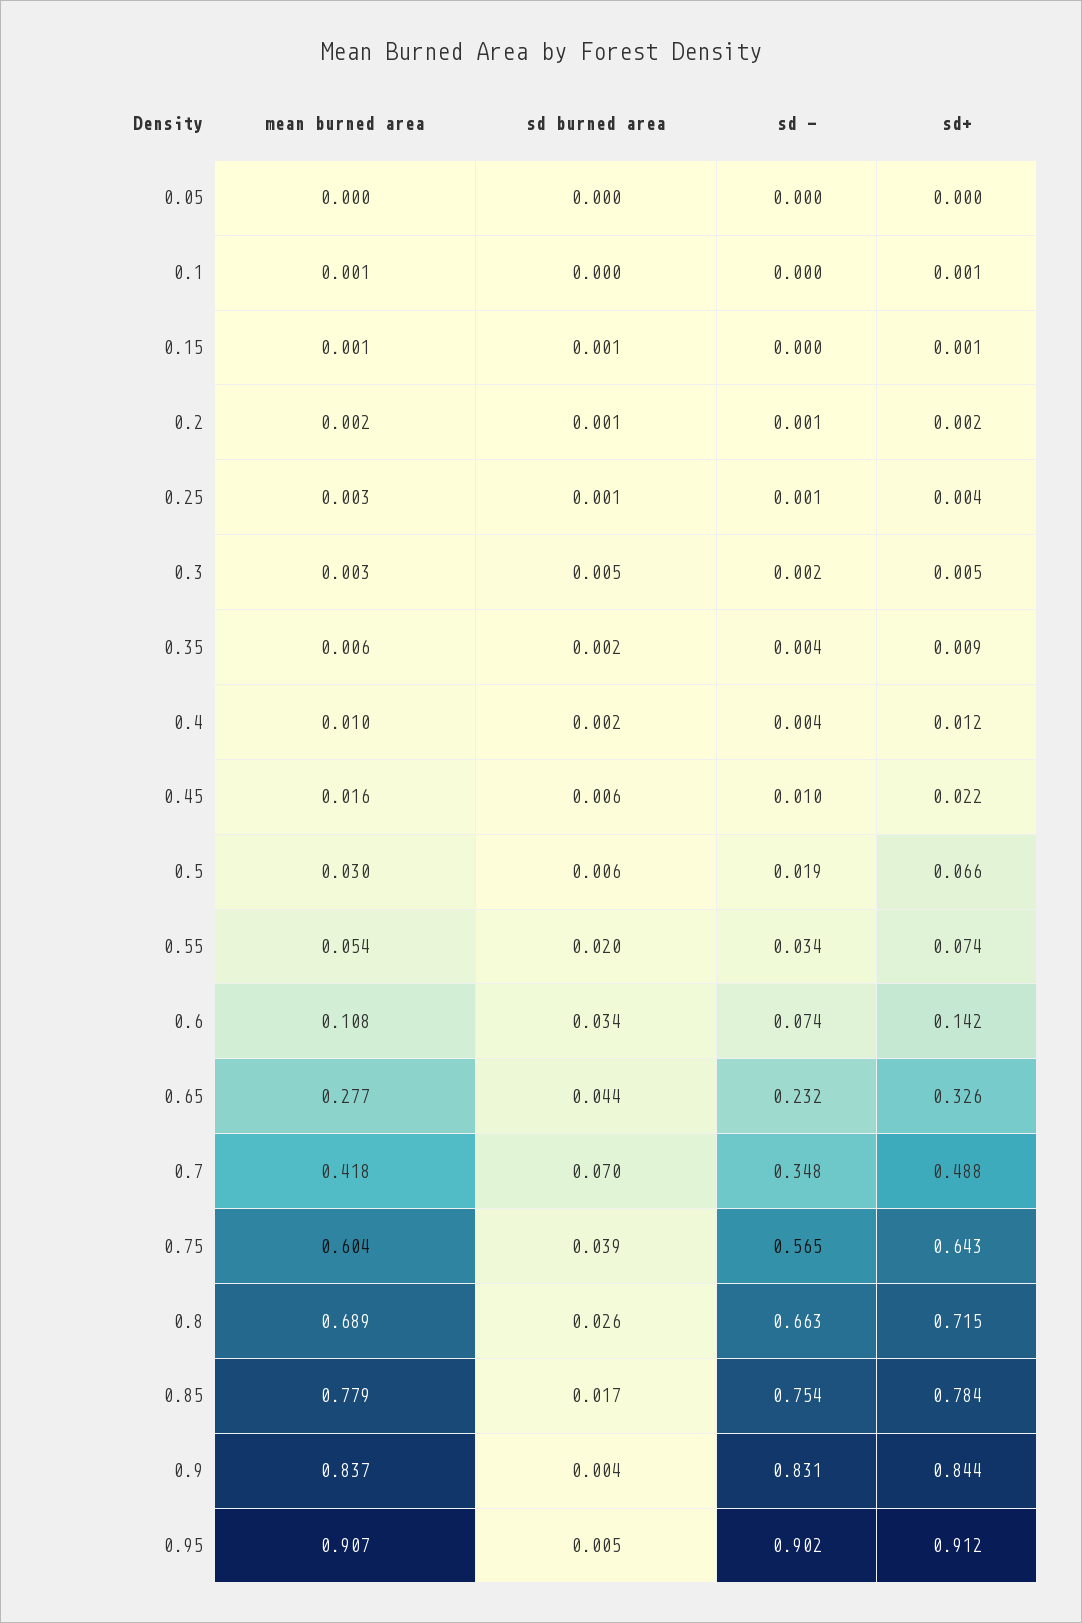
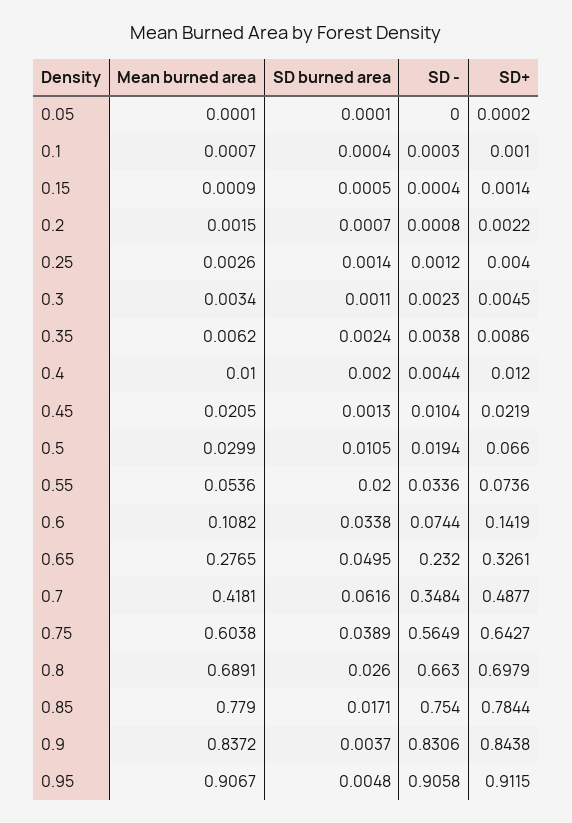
sd burned area, 0.3: 0.005 -> 0.0011
mean burned area, 0.45: 0.016 -> 0.0205
sd burned area, 0.45: 0.006 -> 0.0013
sd burned area, 0.5: 0.006 -> 0.0105
sd burned area, 0.65: 0.044 -> 0.0495
sd burned area, 0.7: 0.07 -> 0.0616
sd+, 0.8: 0.715 -> 0.6979
sd -, 0.95: 0.902 -> 0.9058

